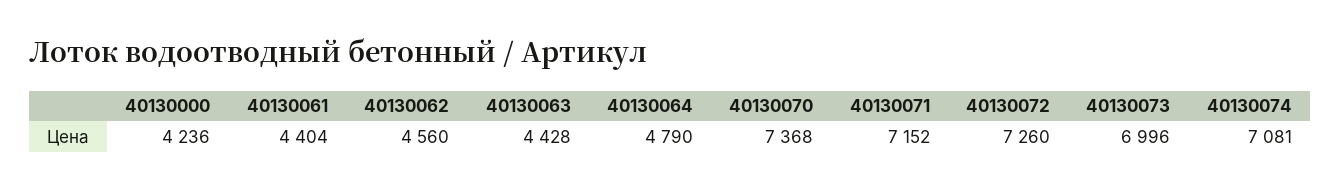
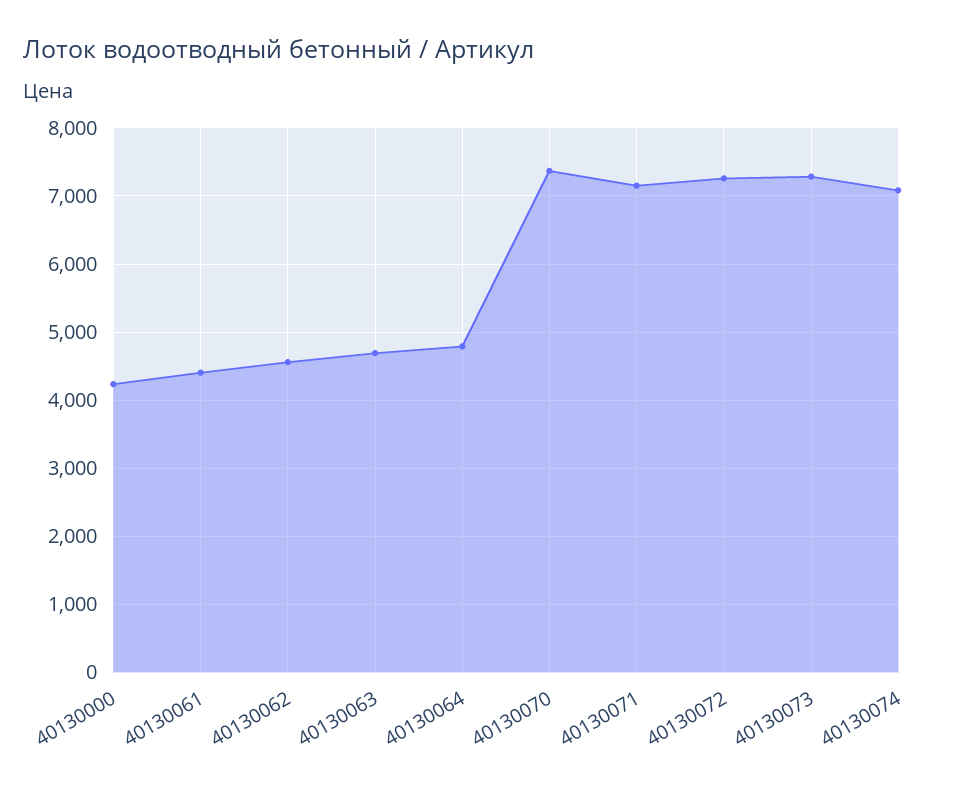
40130063: 4428 -> 4700
40130073: 6996 -> 7300

